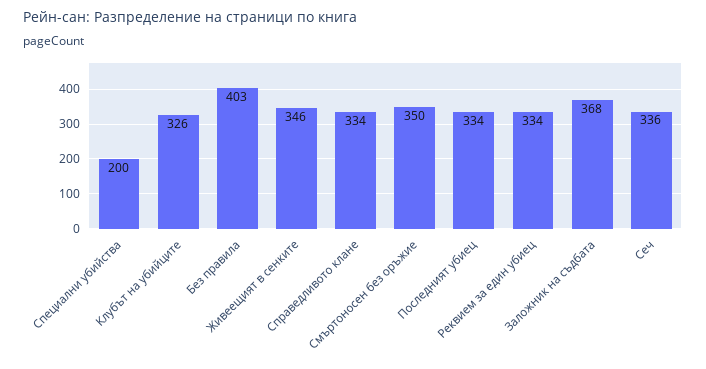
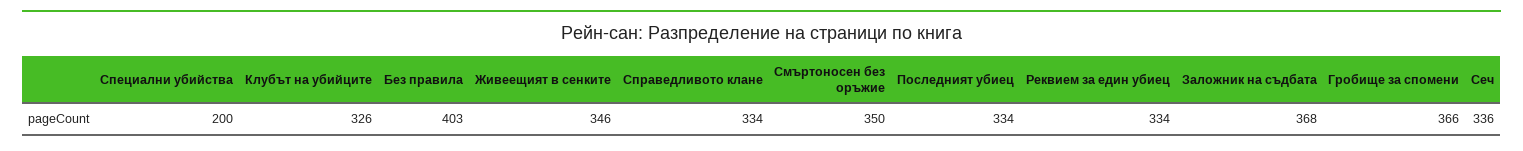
Гробище за спомени: none -> 366

